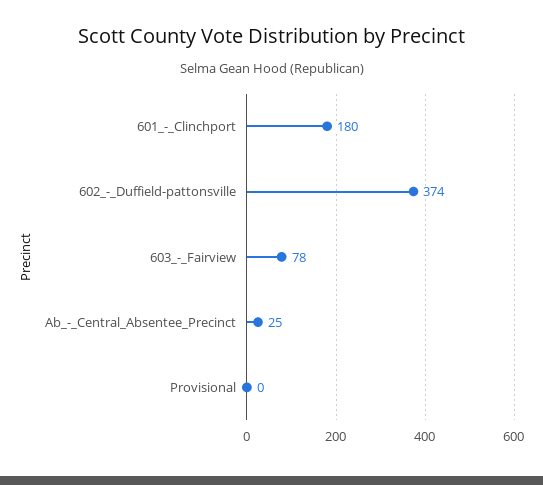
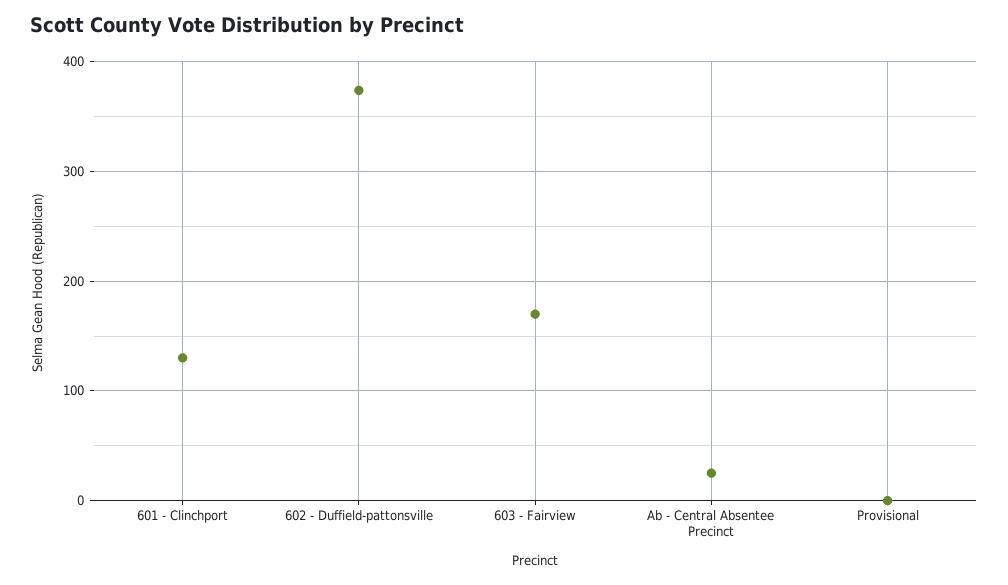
601_-_Clinchport: 180 -> 130
603_-_Fairview: 78 -> 170

